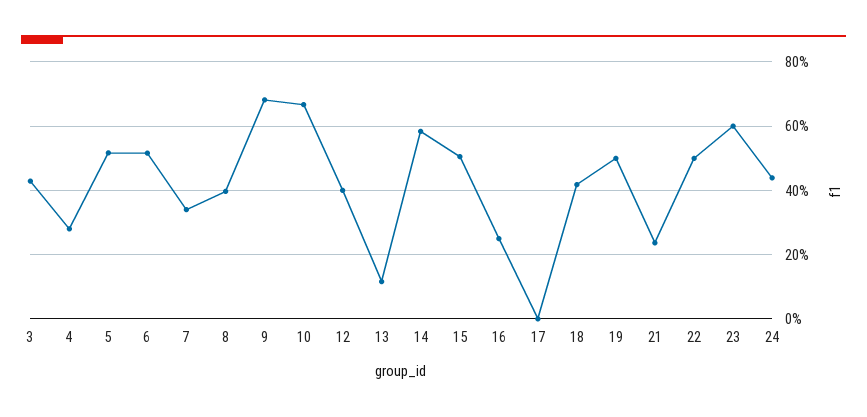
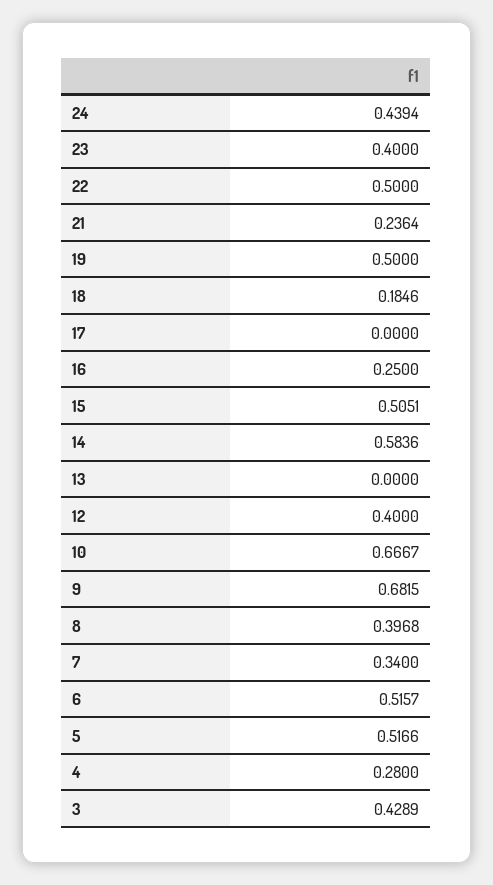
13: 0.12 -> 0
18: 0.42 -> 0.1846
23: 0.6 -> 0.4

